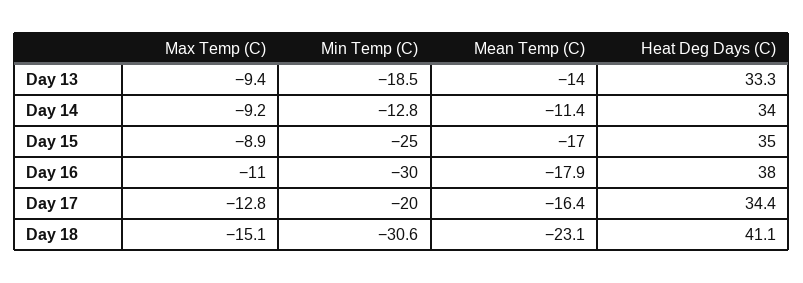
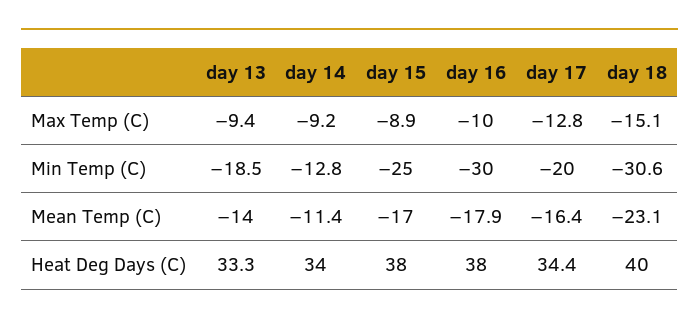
Heat Deg Days (C), Day 15: 35 -> 38
Max Temp (C), Day 16: -11 -> -10
Heat Deg Days (C), Day 18: 41.1 -> 40

